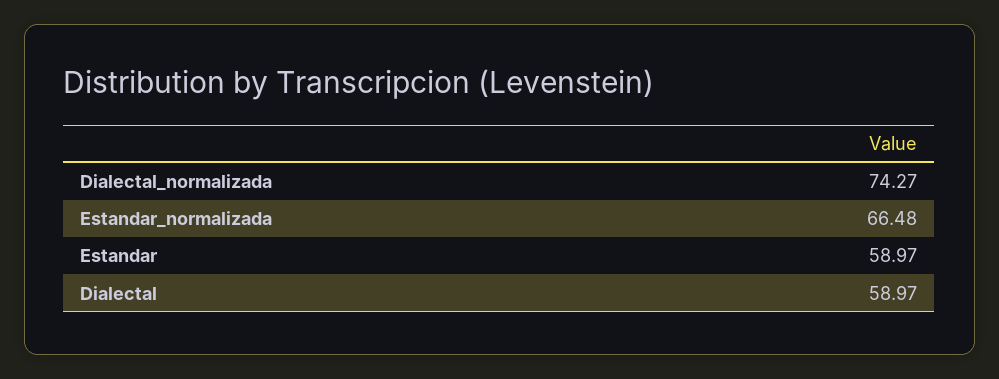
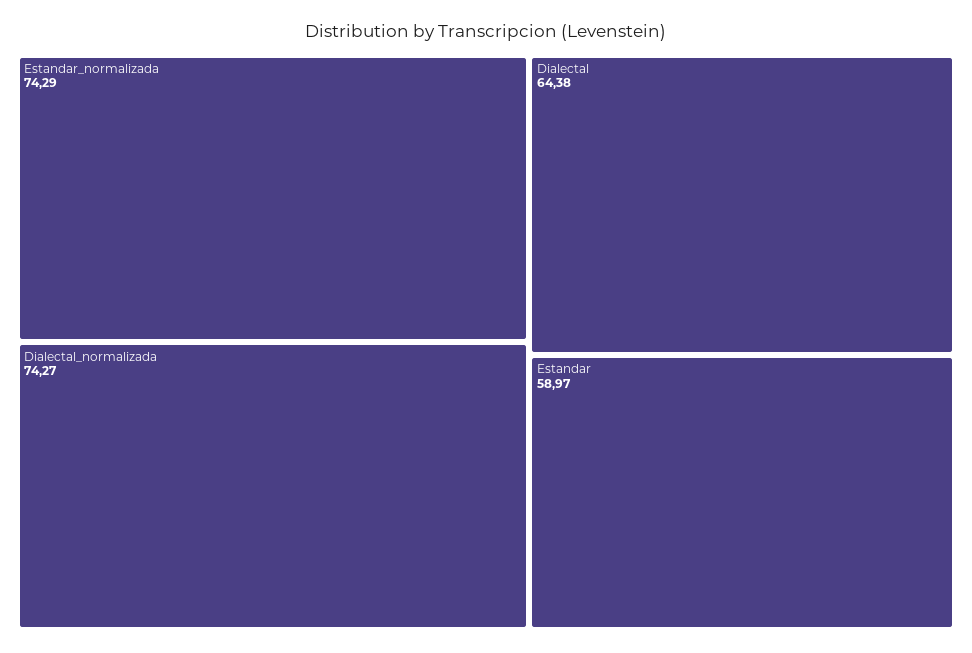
Estandar_normalizada: 66.48 -> 74.29
Dialectal: 58.97 -> 64.38

